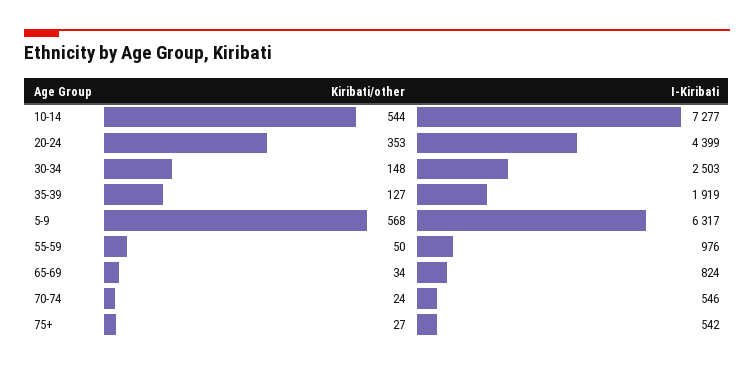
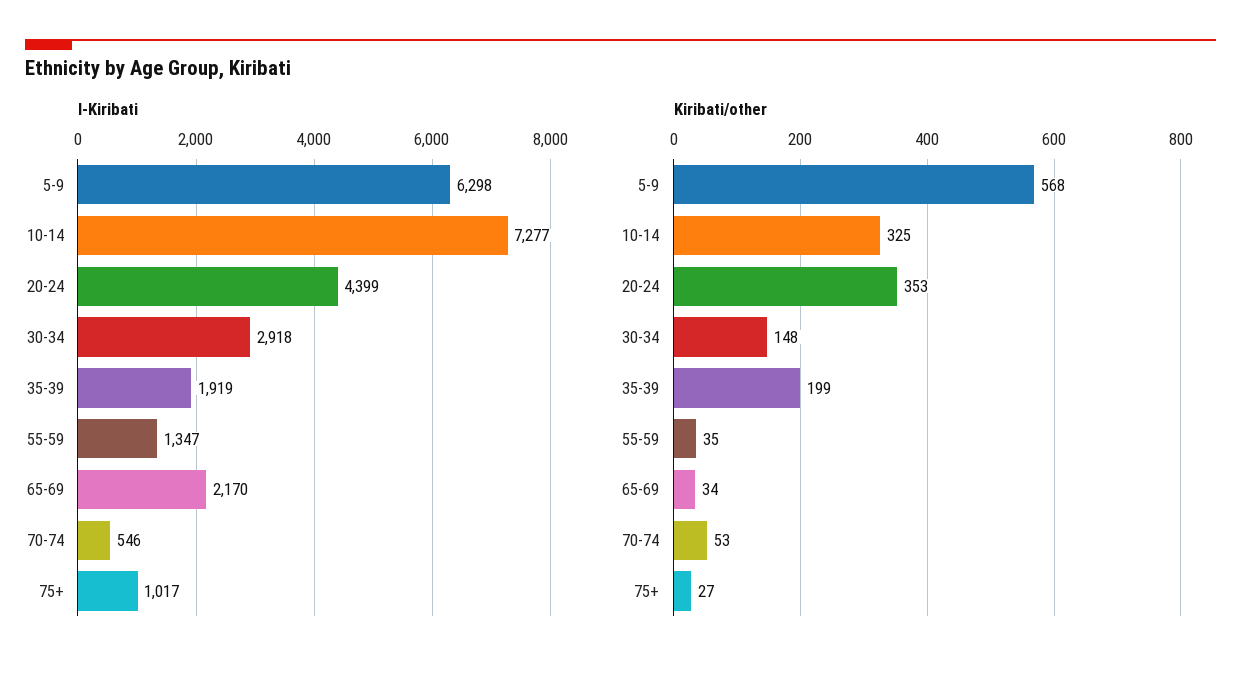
Kiribati/other, 10-14: 544 -> 325
I-Kiribati, 30-34: 2503 -> 2918
Kiribati/other, 35-39: 127 -> 199
I-Kiribati, 5-9: 6317 -> 6298
Kiribati/other, 55-59: 50 -> 35
I-Kiribati, 55-59: 976 -> 1347
I-Kiribati, 65-69: 824 -> 2170
Kiribati/other, 70-74: 24 -> 53
I-Kiribati, 75+: 542 -> 1017

